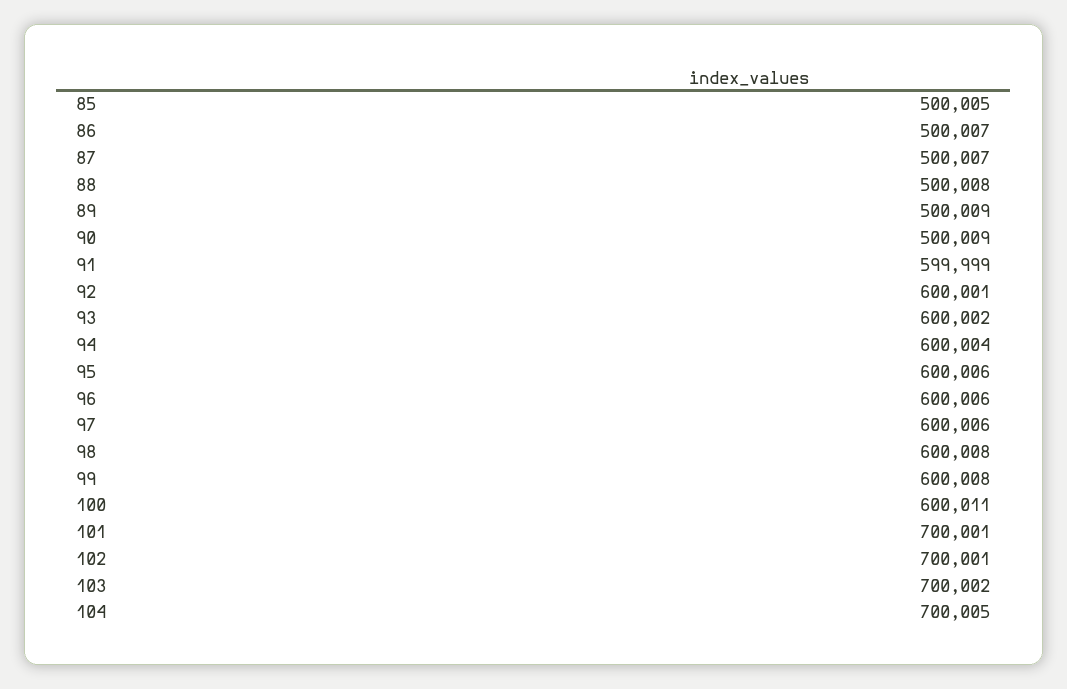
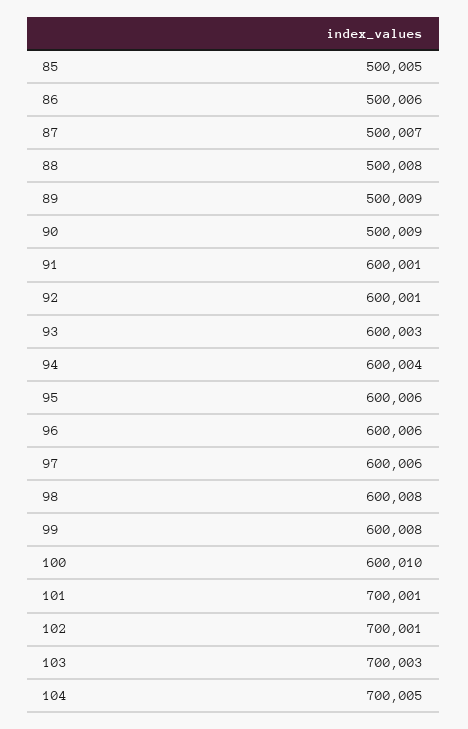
86: 500007 -> 500006
91: 599999 -> 600001
93: 600002 -> 600003
100: 600011 -> 600010
103: 700002 -> 700003

